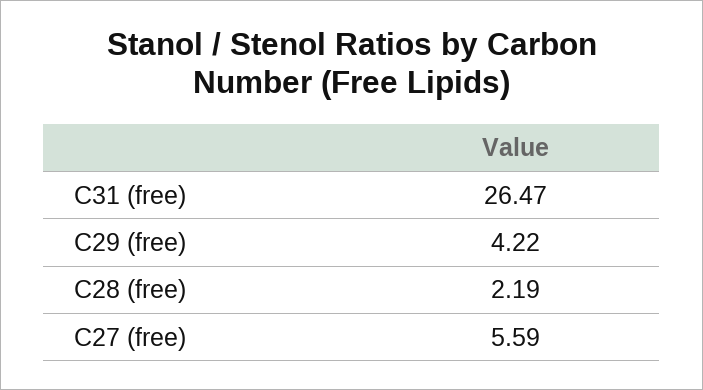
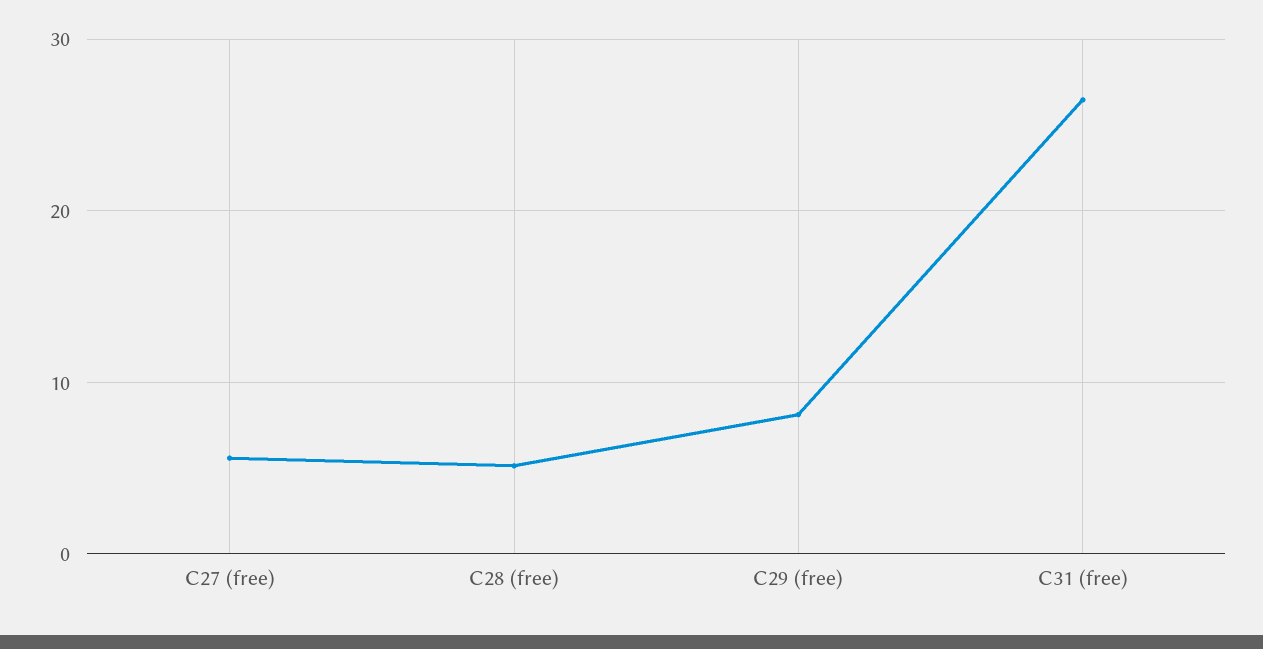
C29 (free): 4.22 -> 8
C28 (free): 2.19 -> 5

